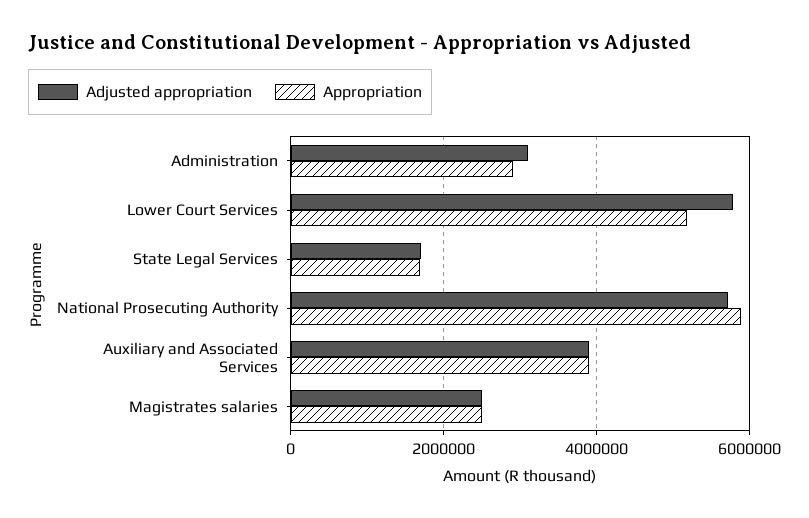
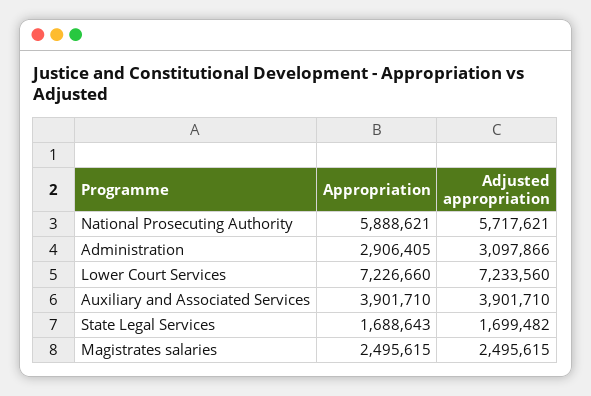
Adjusted appropriation, Lower Court Services: 5800000 -> 7233560
Appropriation, Lower Court Services: 5200000 -> 7226660

